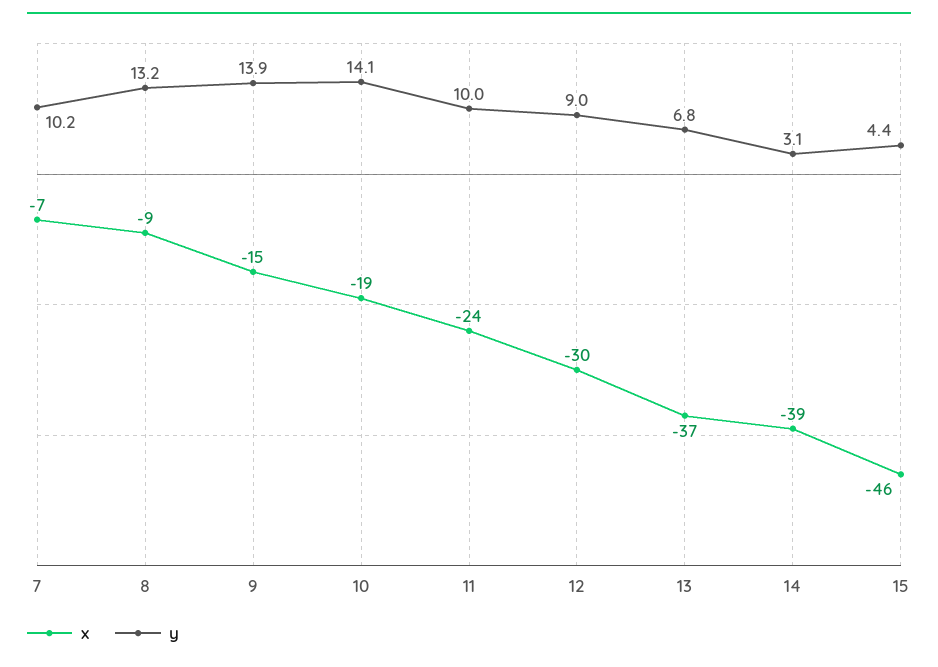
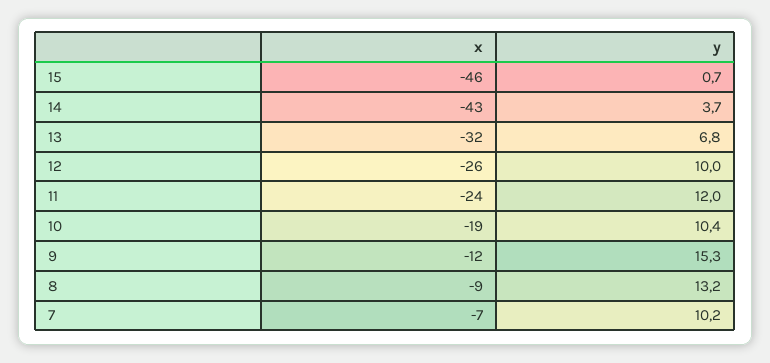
x, 9: -15 -> -12
y, 9: 13.9 -> 15.3
y, 10: 14.1 -> 10.4
y, 11: 10 -> 12
x, 12: -30 -> -26
y, 12: 9 -> 10
x, 13: -37 -> -32
x, 14: -39 -> -43
y, 14: 3.1 -> 3.7
y, 15: 4.4 -> 0.7

